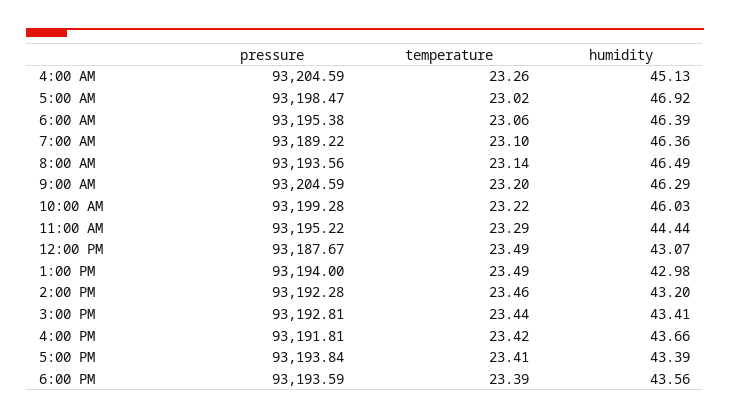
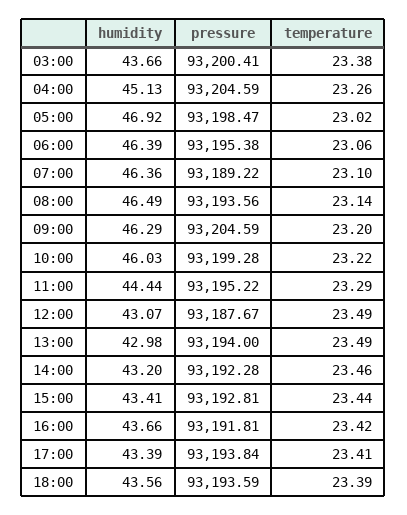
humidity, 03:00: none -> 43.66
pressure, 03:00: none -> 93200.41
temperature, 03:00: none -> 23.38

